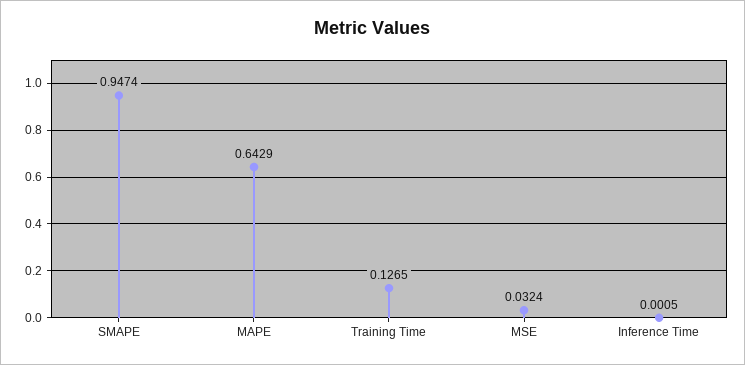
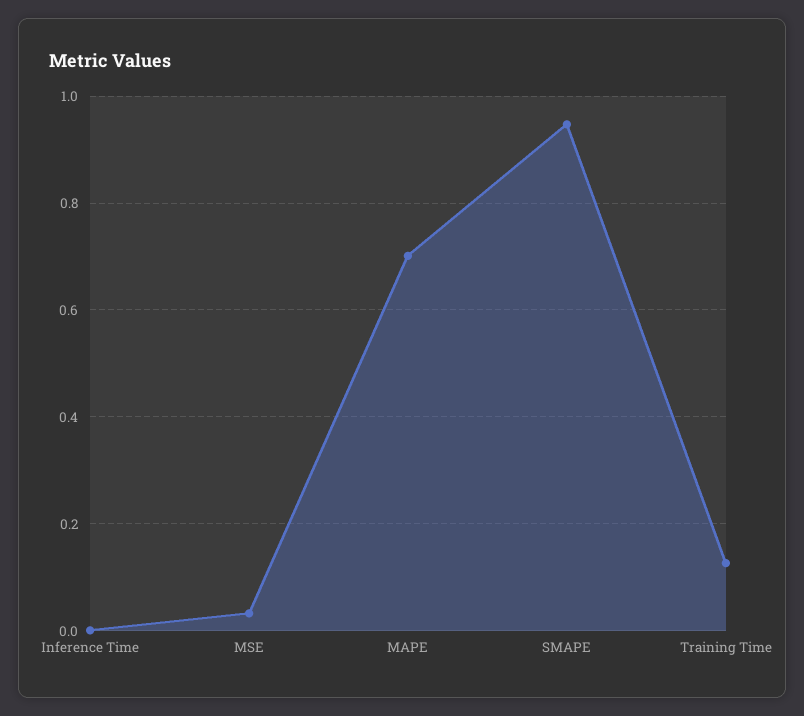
MAPE: 0.6429 -> 0.7

